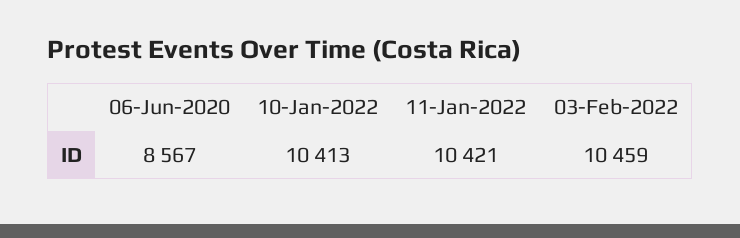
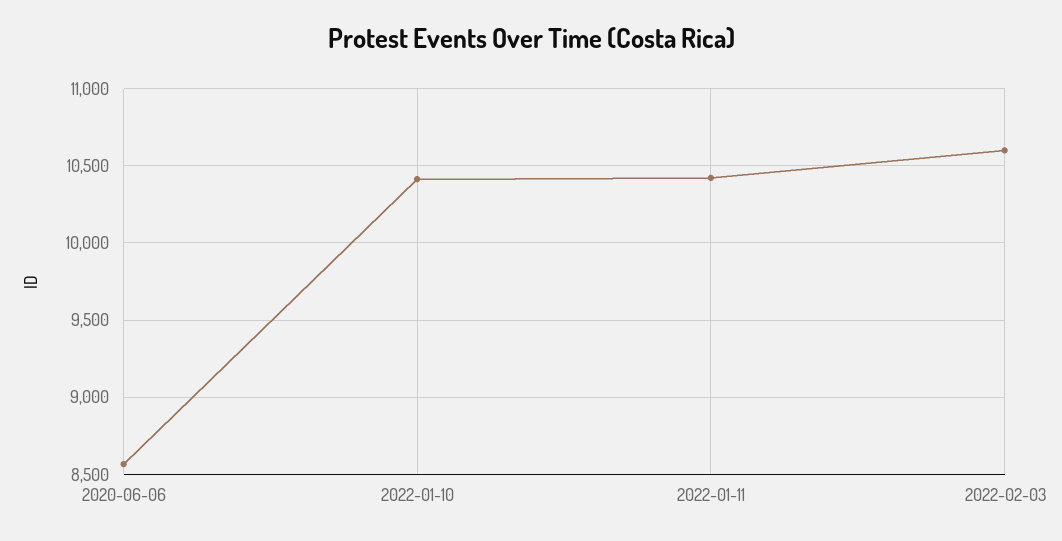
03-Feb-2022: 10459 -> 10600

